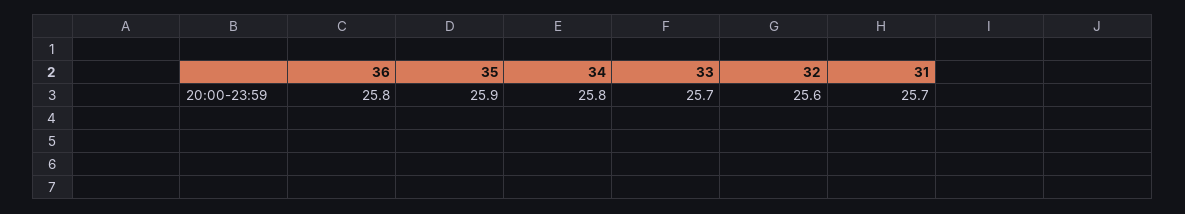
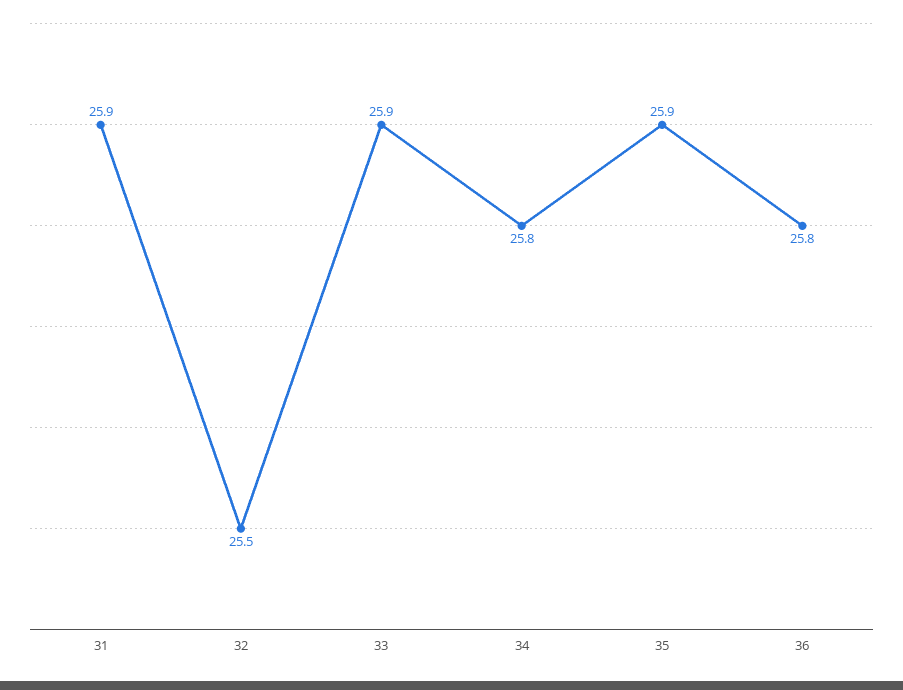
33: 25.7 -> 25.9
32: 25.6 -> 25.5
31: 25.7 -> 25.9

